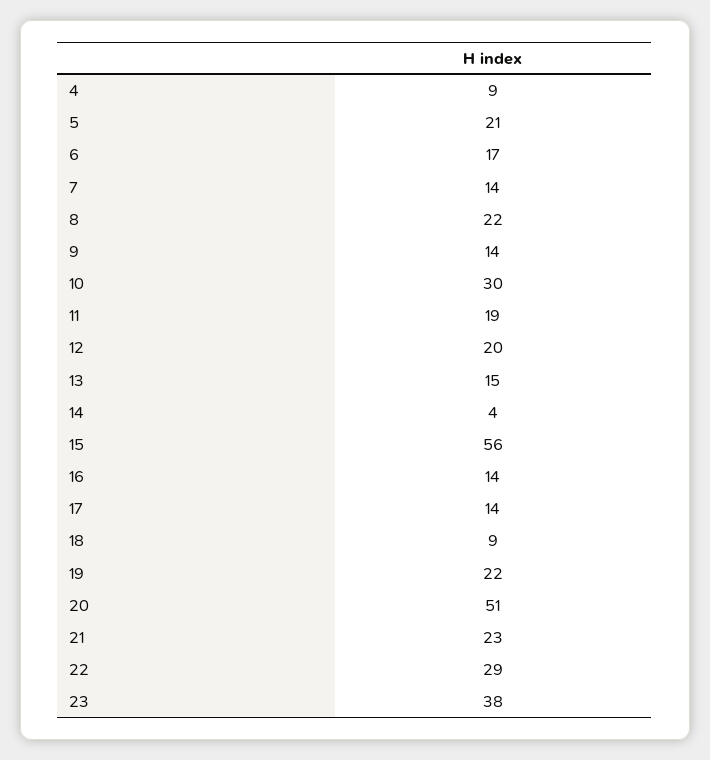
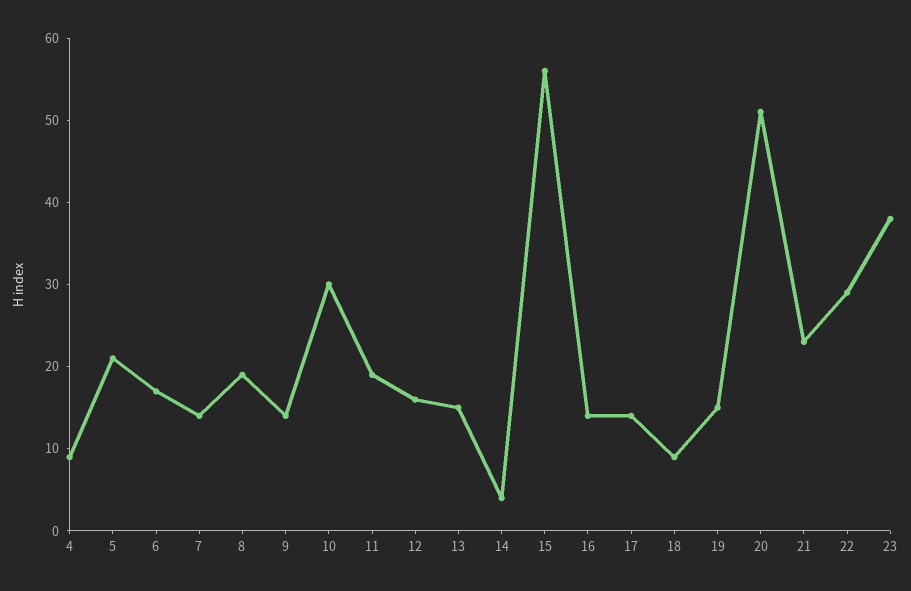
8: 22 -> 19
12: 20 -> 16
19: 22 -> 15

